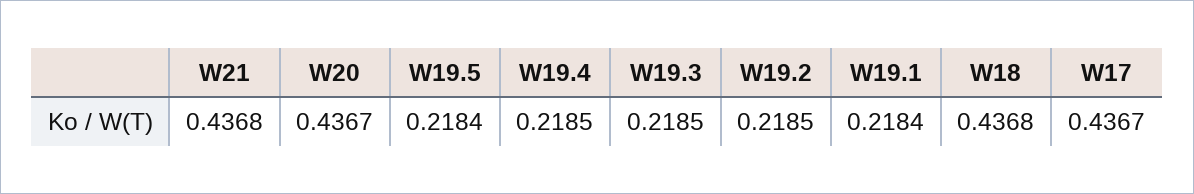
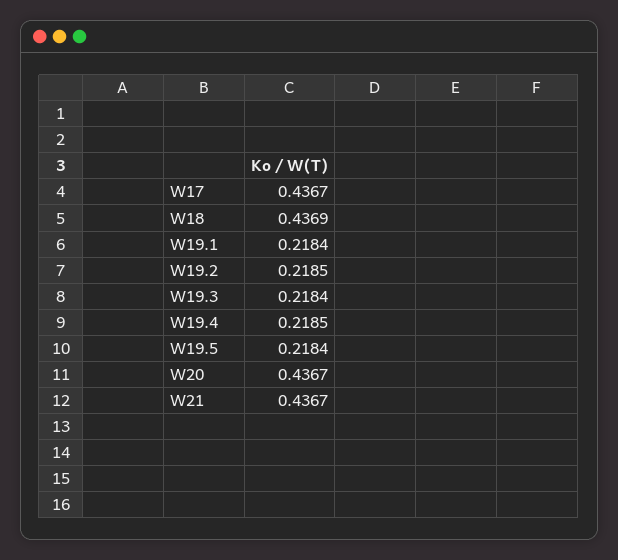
W21: 0.4368 -> 0.4367
W19.3: 0.2185 -> 0.2184
W18: 0.4368 -> 0.4369

